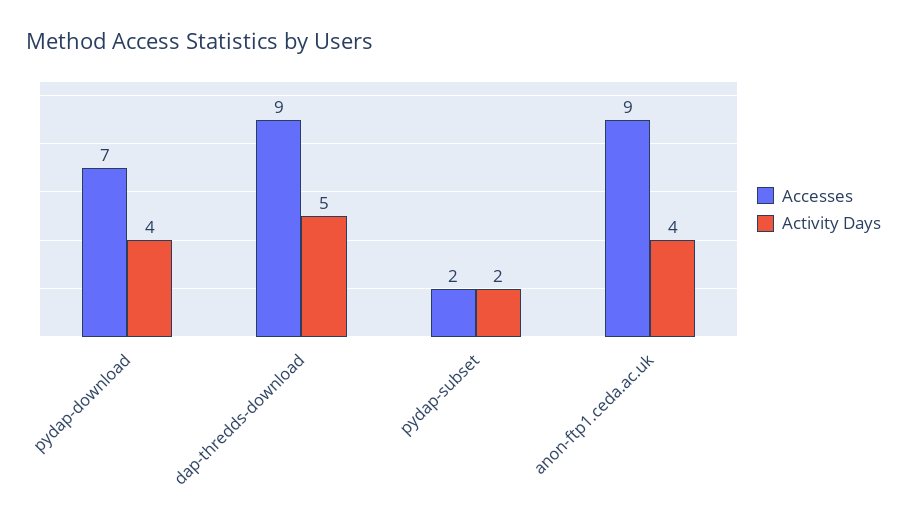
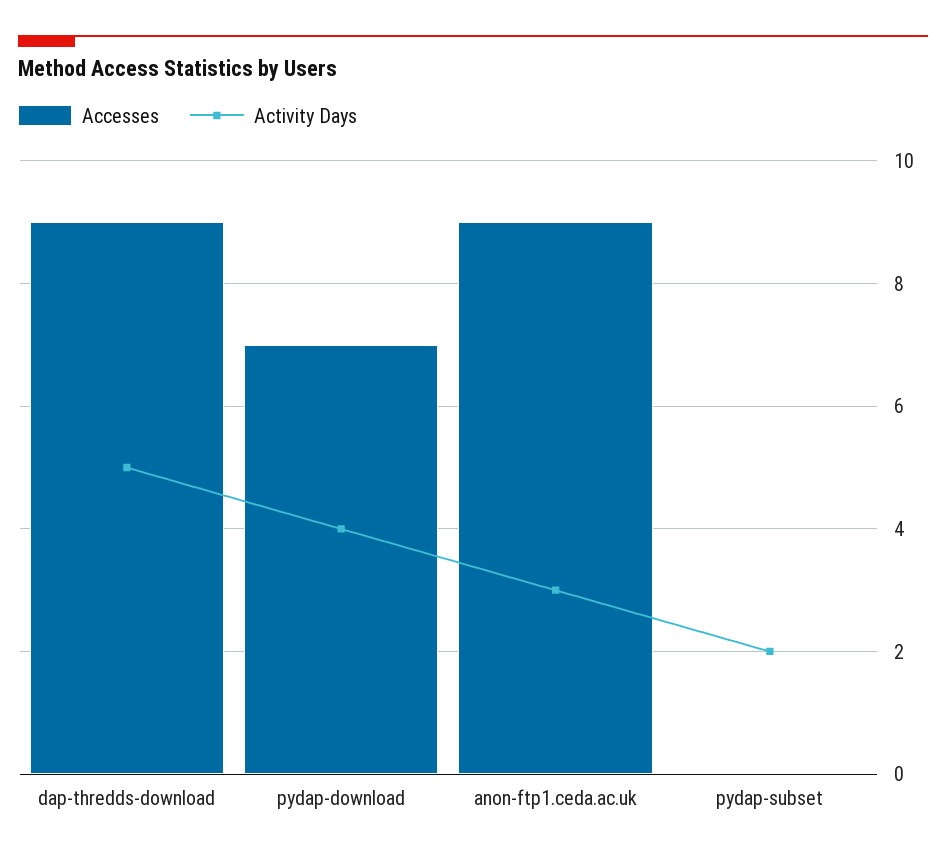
Accesses, pydap-subset: 2 -> 0
Activity Days, anon-ftp1.ceda.ac.uk: 4 -> 3

